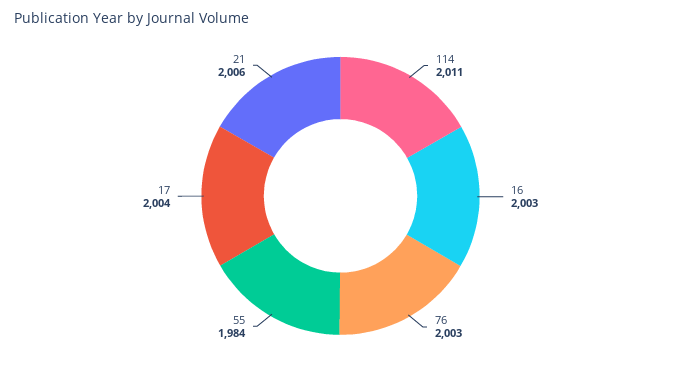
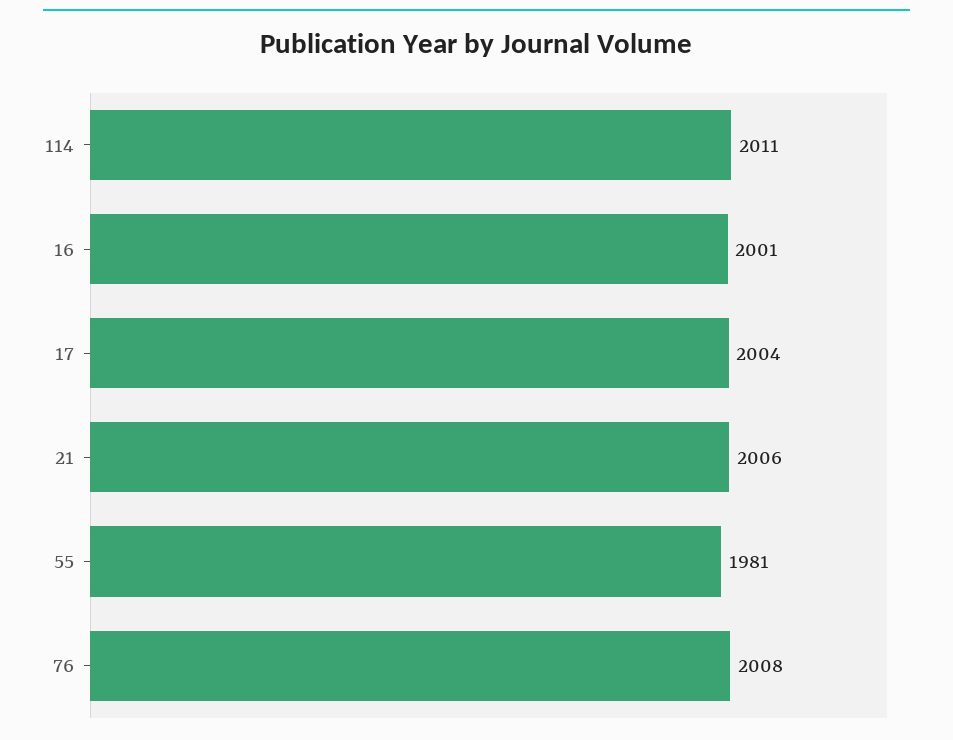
16: 2003 -> 2001
76: 2003 -> 2008
55: 1984 -> 1981

